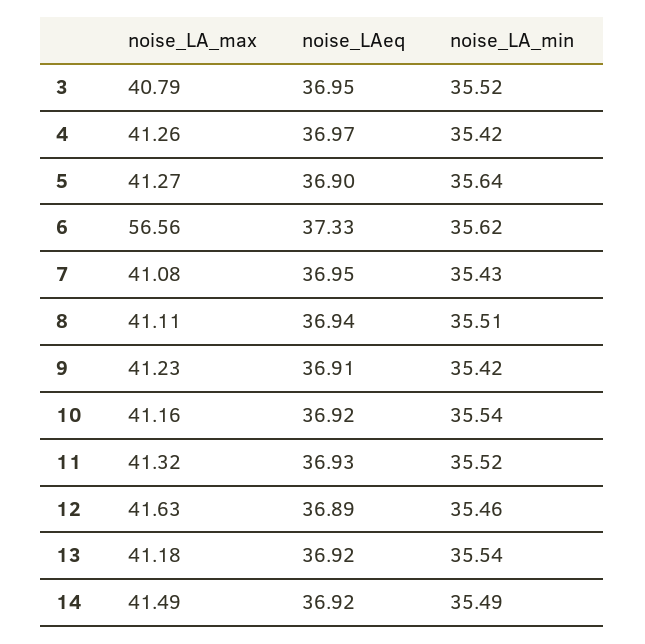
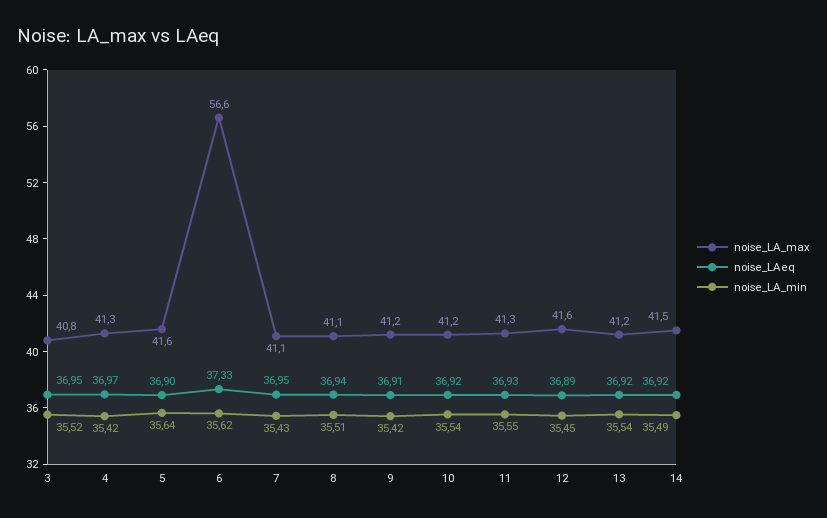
noise_LA_max, 5: 41.27 -> 41.6
noise_LA_min, 11: 35.52 -> 35.55
noise_LA_min, 12: 35.46 -> 35.45

